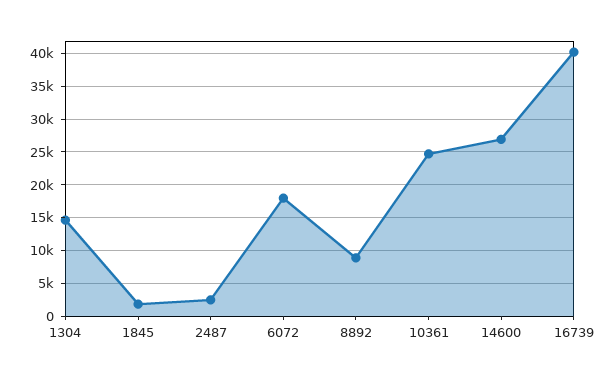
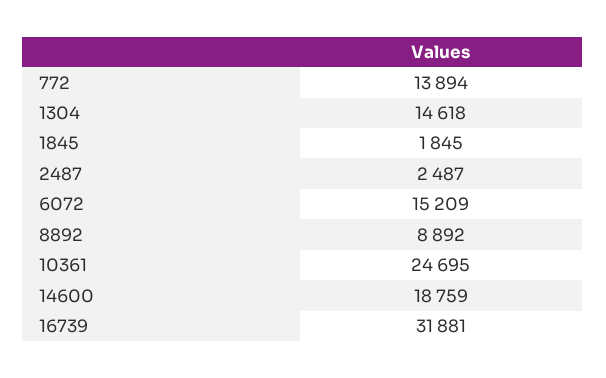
6072: 18000 -> 15209
14600: 27000 -> 18759
16739: 40000 -> 31881
772: none -> 13894

